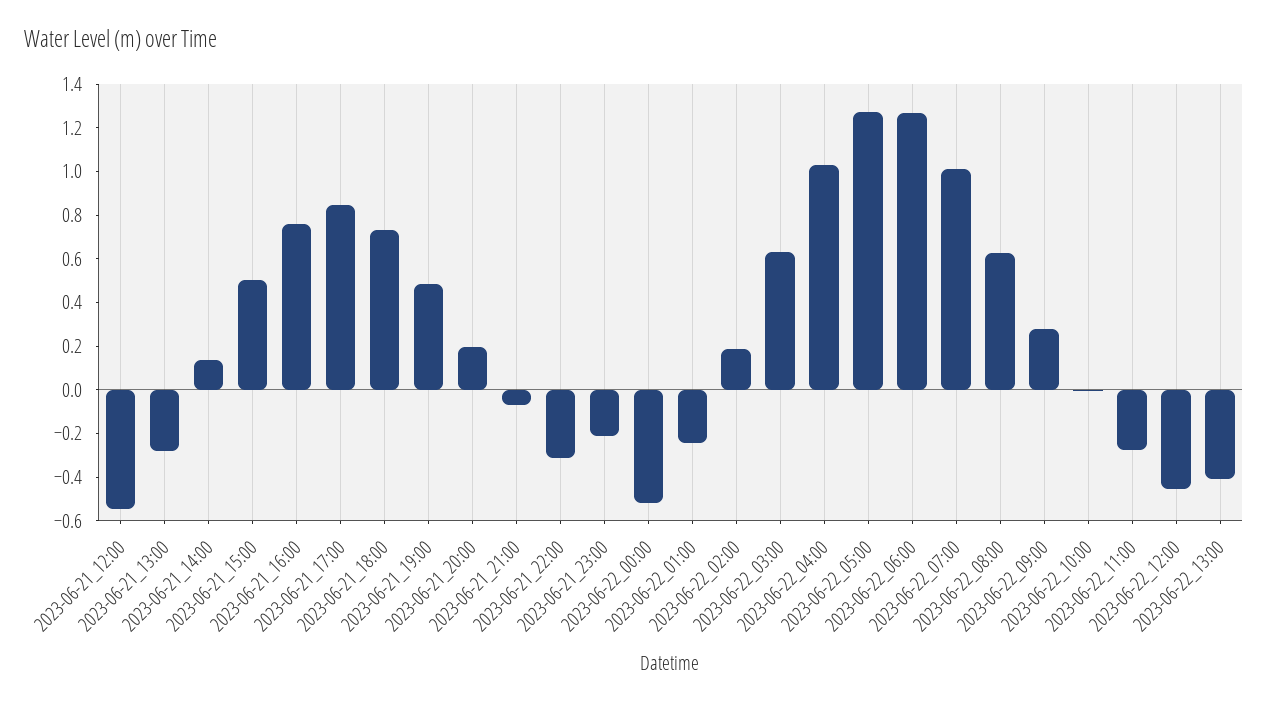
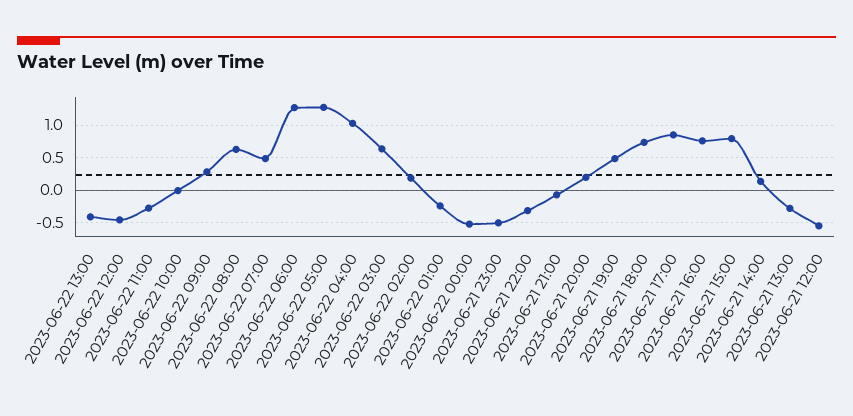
2023-06-21_15:00: 0.5 -> 0.8
2023-06-21_23:00: -0.2 -> -0.5
2023-06-22_07:00: 1 -> 0.5

